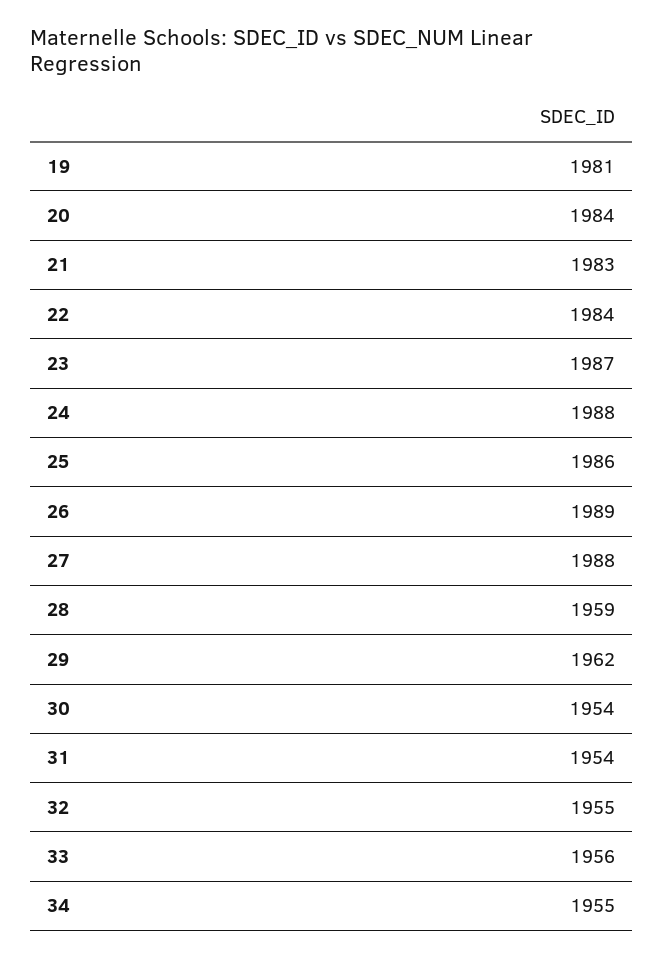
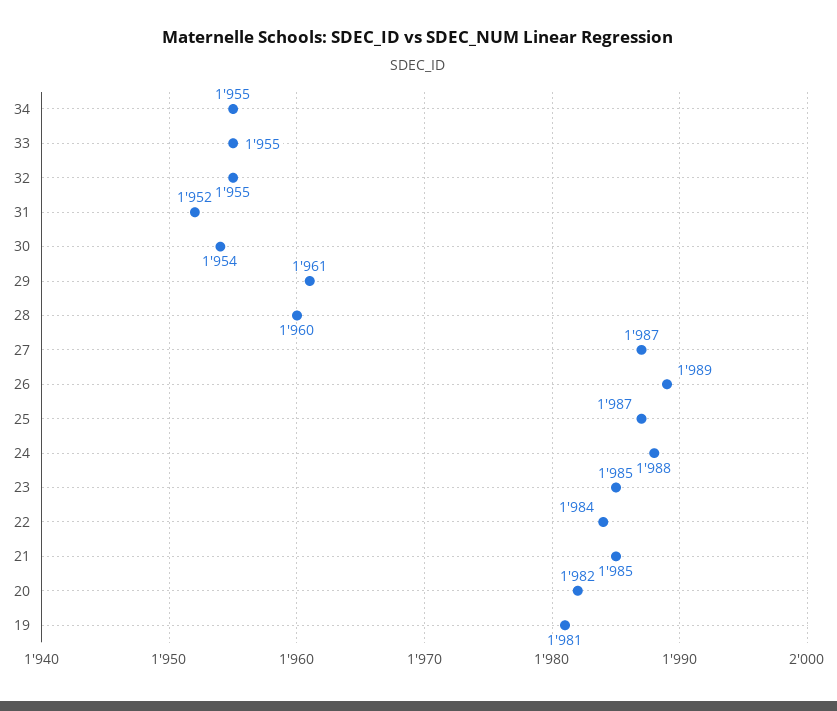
20: 1984 -> 1982
21: 1983 -> 1985
23: 1987 -> 1985
25: 1986 -> 1987
27: 1988 -> 1987
28: 1959 -> 1960
29: 1962 -> 1961
31: 1954 -> 1952
33: 1956 -> 1955

